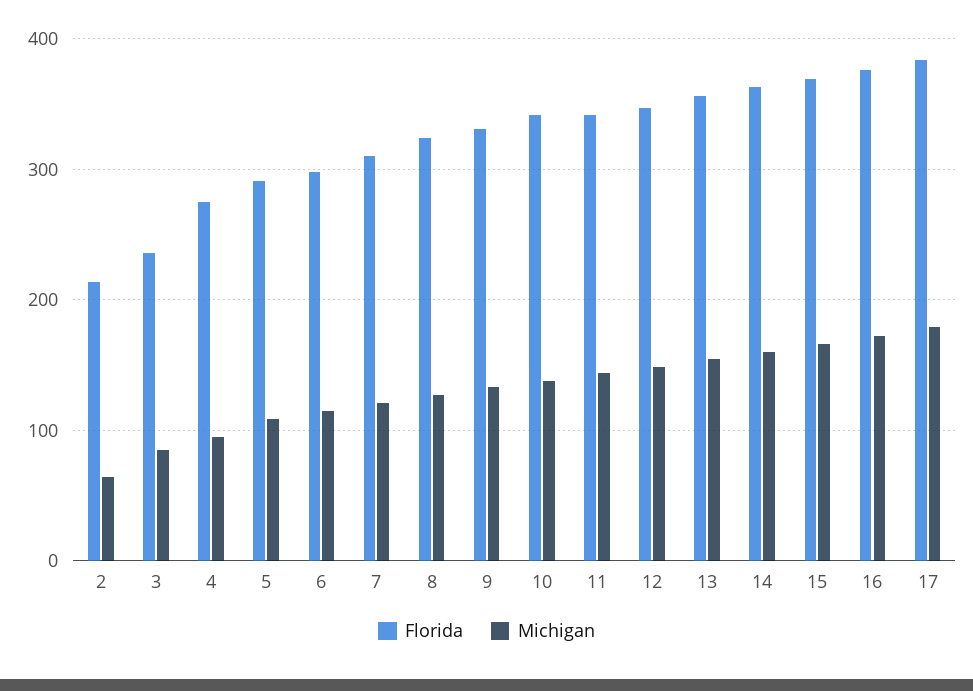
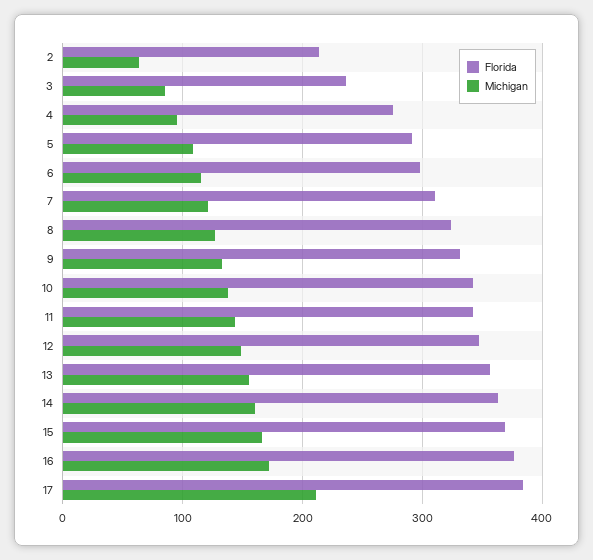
Michigan, 17: 180 -> 210

